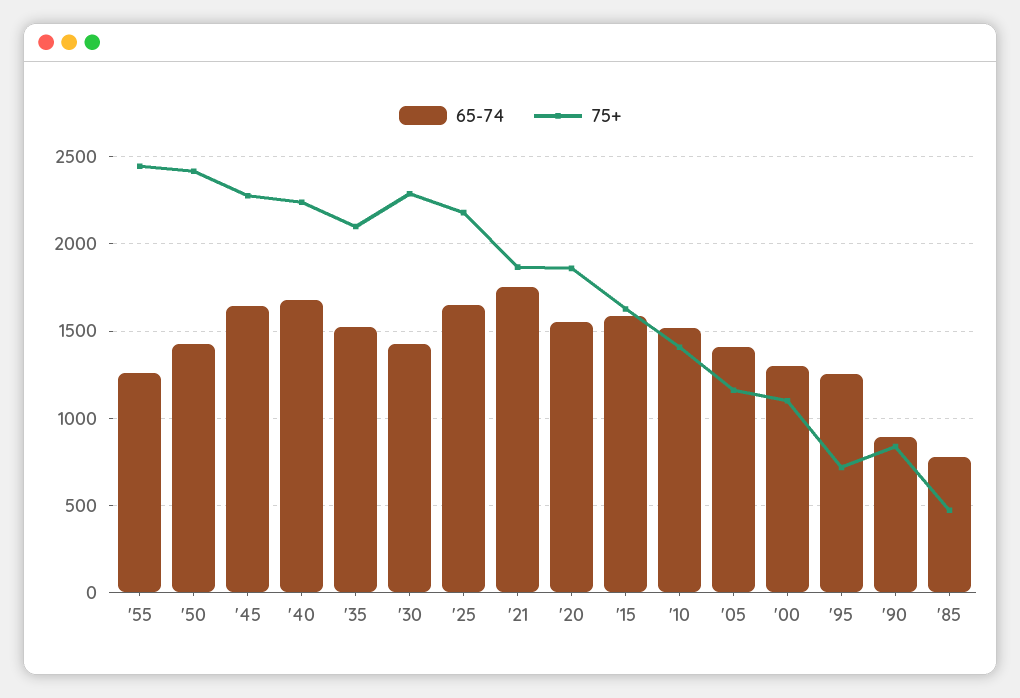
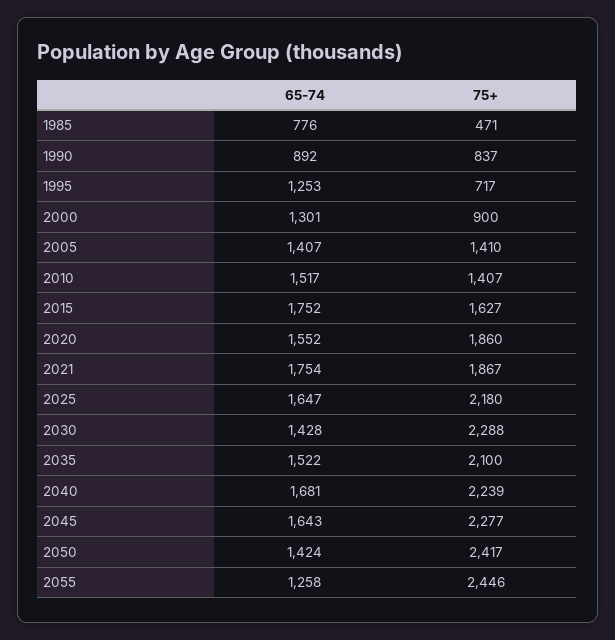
65-74, '15: 1600 -> 1752
75+, '05: 1150 -> 1410
75+, '00: 1100 -> 900

